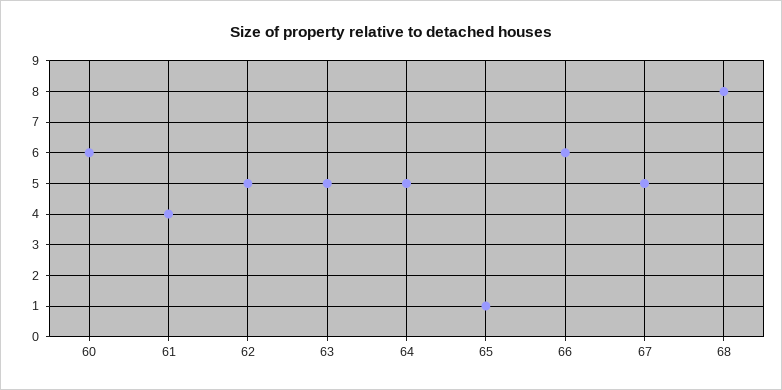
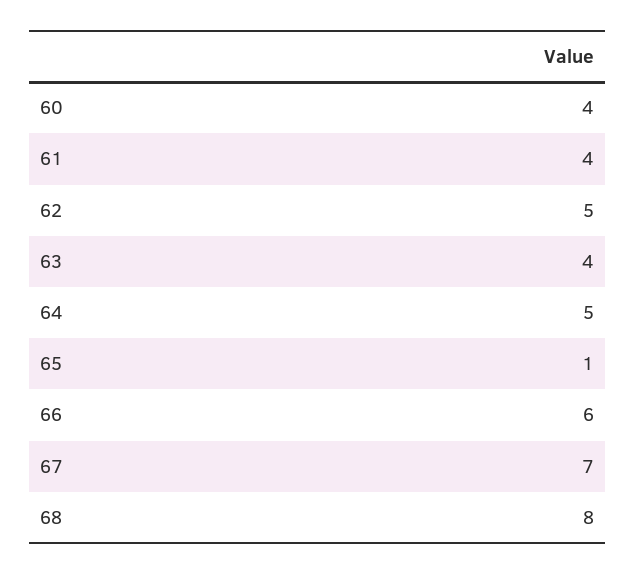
60: 6 -> 4
63: 5 -> 4
67: 5 -> 7

